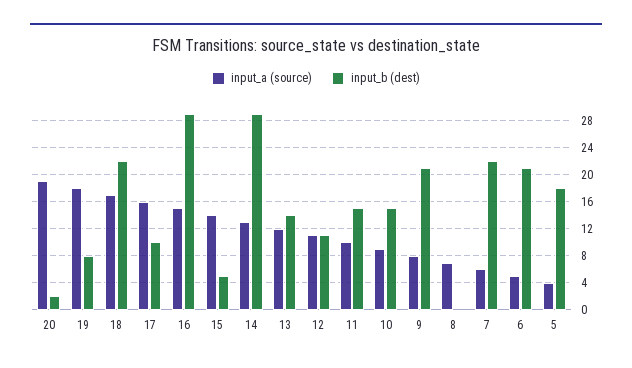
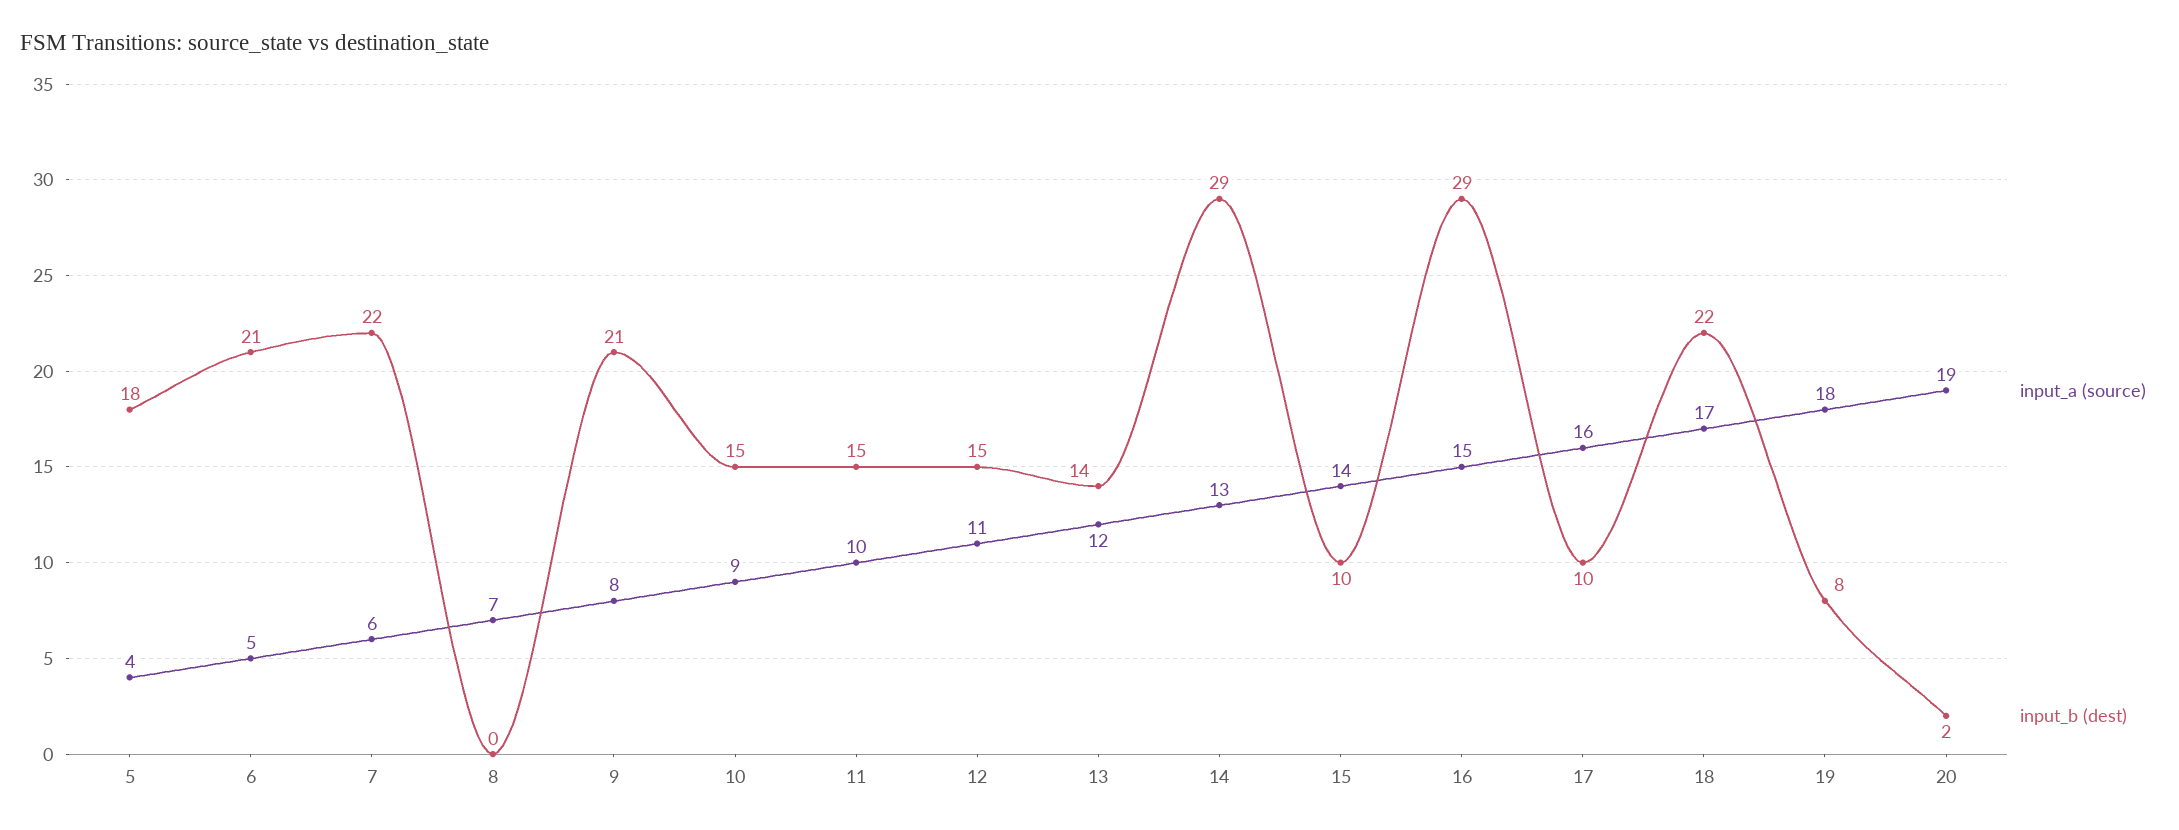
input_b (dest), 15: 5 -> 10
input_b (dest), 12: 11 -> 15

